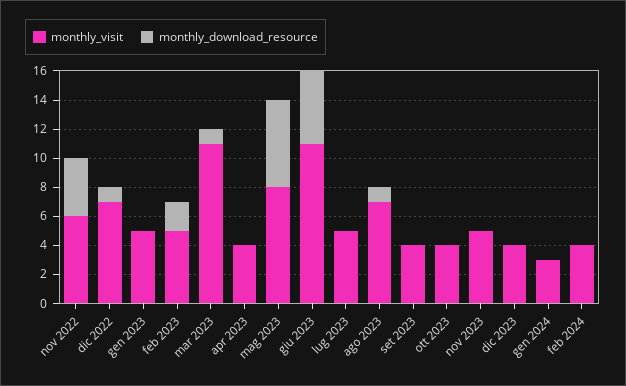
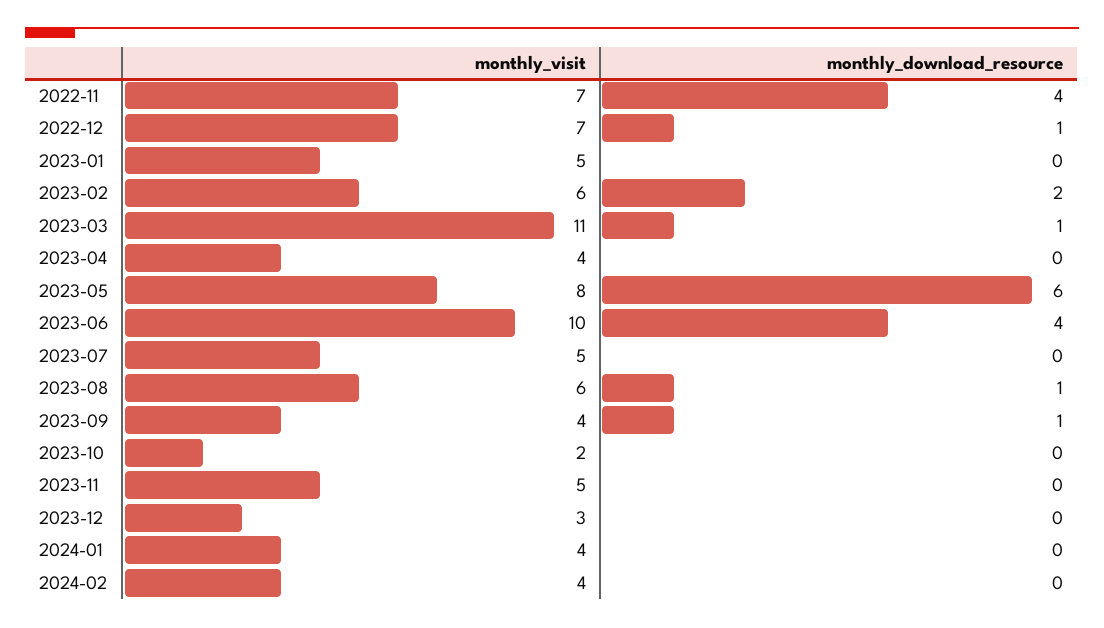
monthly_visit, nov 2022: 6 -> 7
monthly_visit, feb 2023: 5 -> 6
monthly_visit, giu 2023: 11 -> 10
monthly_download_resource, giu 2023: 5 -> 4
monthly_visit, ago 2023: 7 -> 6
monthly_download_resource, set 2023: 0 -> 1
monthly_visit, ott 2023: 4 -> 2
monthly_visit, dic 2023: 4 -> 3
monthly_visit, gen 2024: 3 -> 4

